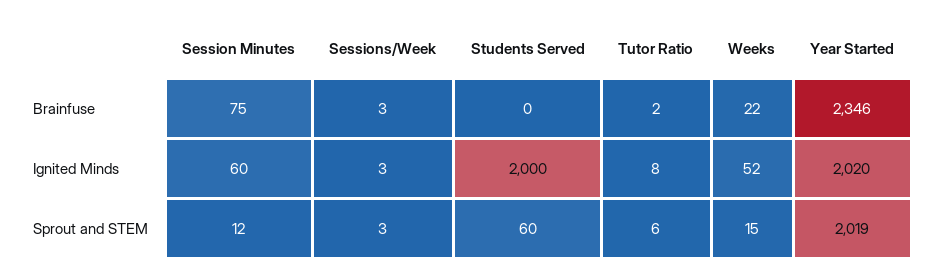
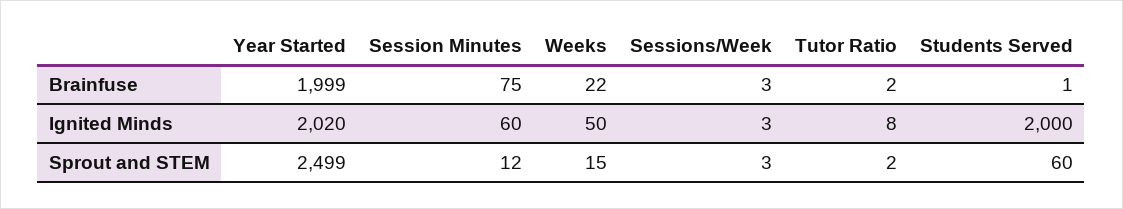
Students Served, Brainfuse: 0 -> 1
Year Started, Brainfuse: 2346 -> 1999
Weeks, Ignited Minds: 52 -> 50
Tutor Ratio, Sprout and STEM: 6 -> 2
Year Started, Sprout and STEM: 2019 -> 2499

